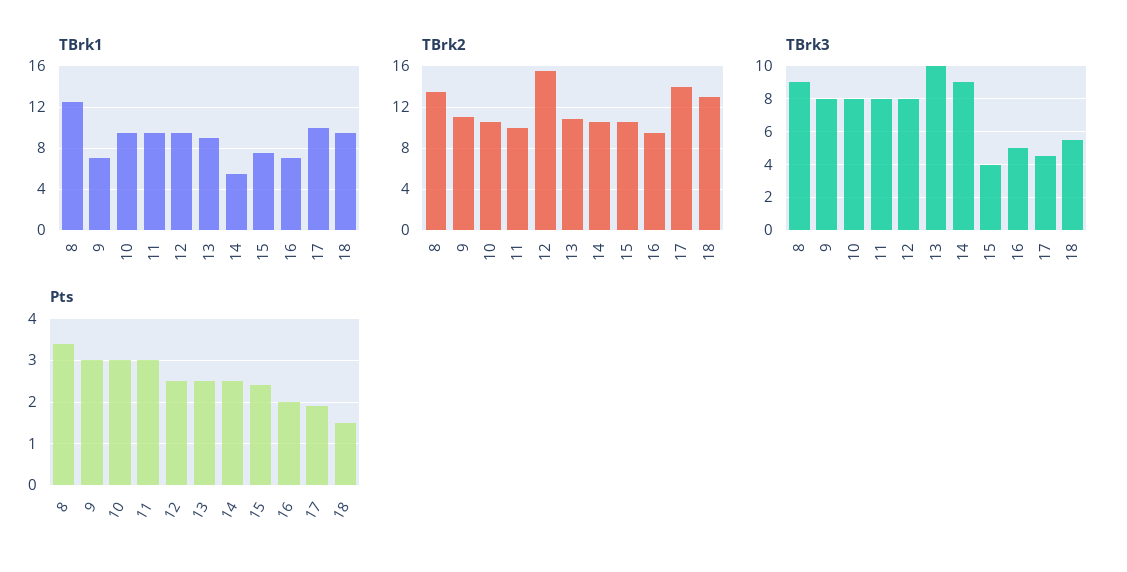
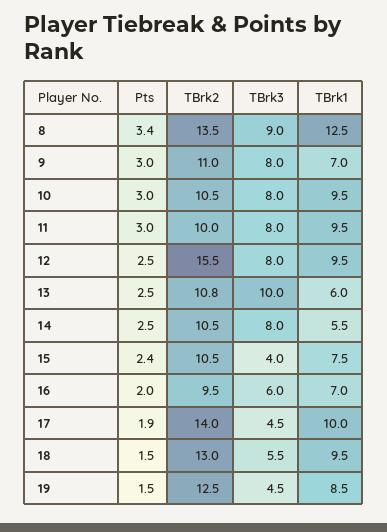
TBrk1, 13: 9 -> 6
TBrk3, 14: 9 -> 8
TBrk3, 16: 5 -> 6
Pts, 19: none -> 1.5
TBrk2, 19: none -> 12.5
TBrk3, 19: none -> 4.5
TBrk1, 19: none -> 8.5

